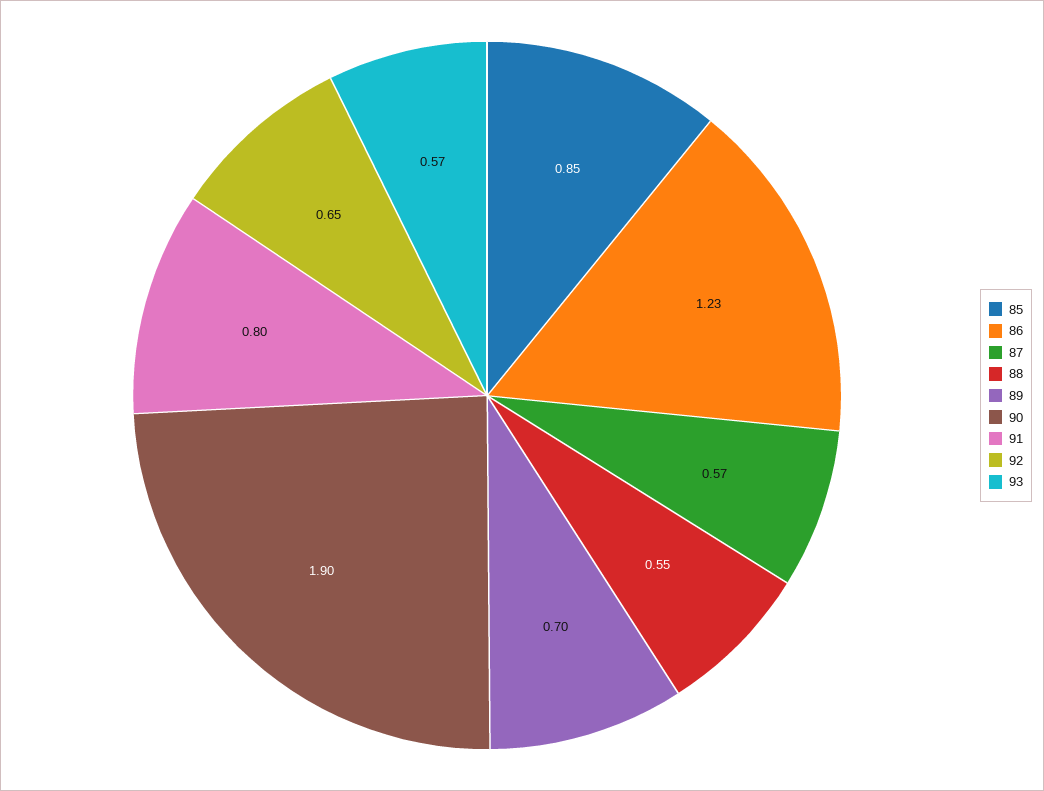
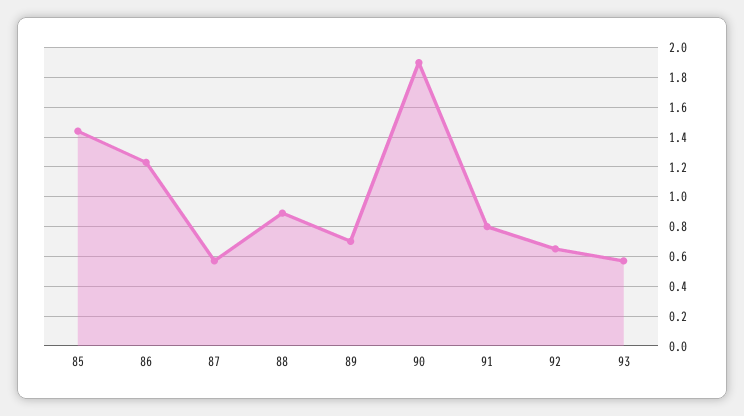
85: 0.85 -> 1.45
88: 0.55 -> 0.9

